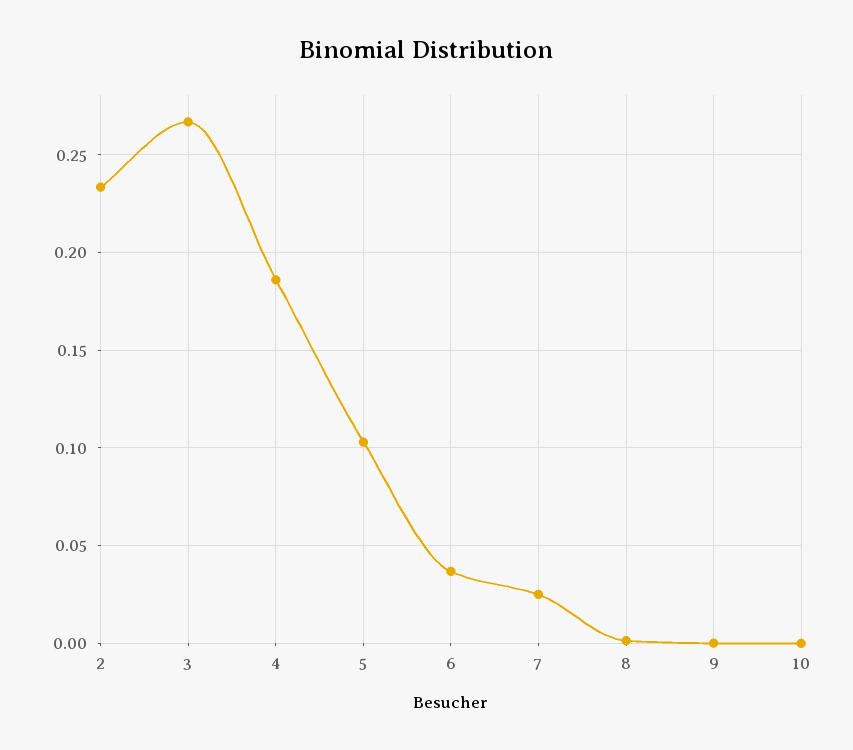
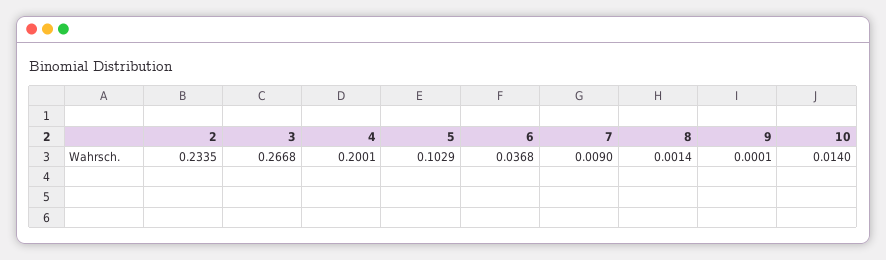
4: 0.185 -> 0.2001
7: 0.025 -> 0.009
10: 0 -> 0.014

